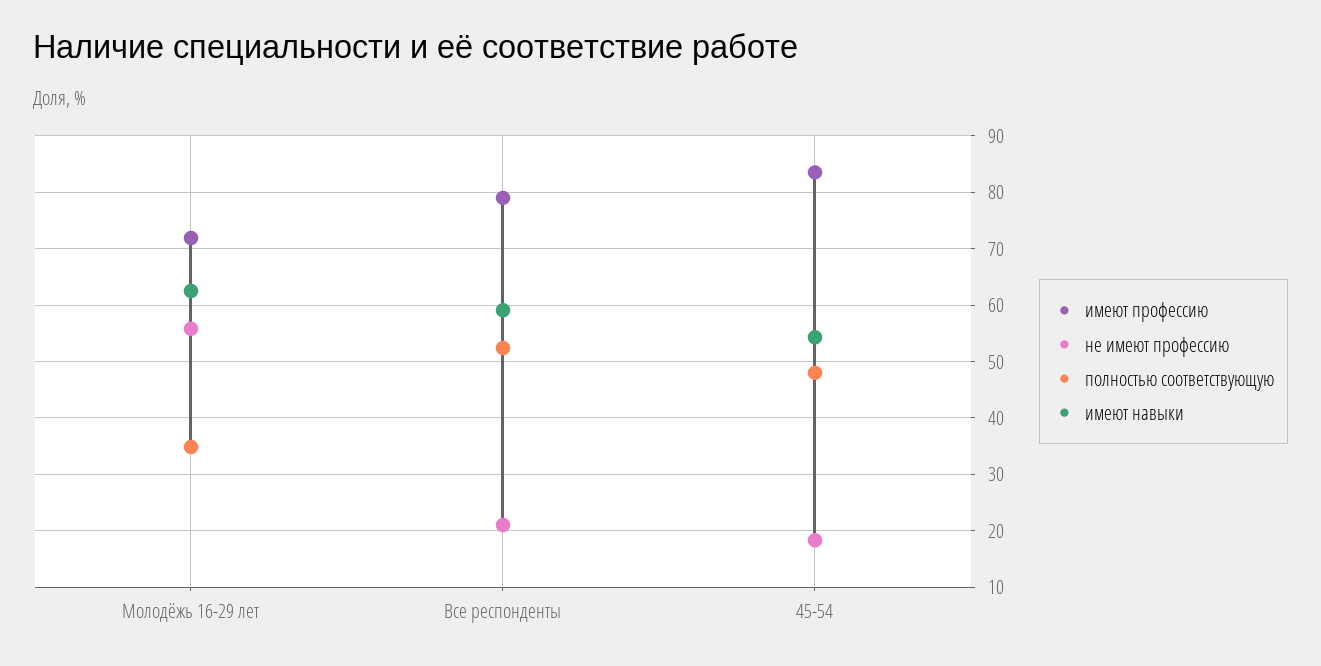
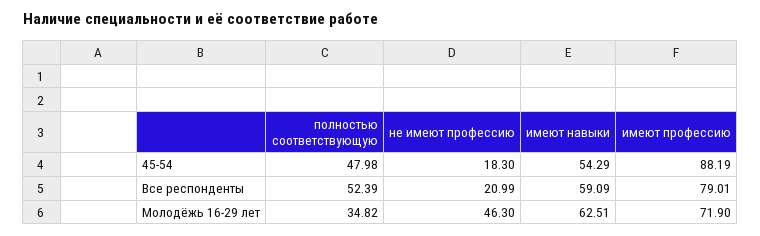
не имеют профессию, Молодёжь 16-29 лет: 56 -> 46.3
имеют профессию, 45-54: 84 -> 88.19

